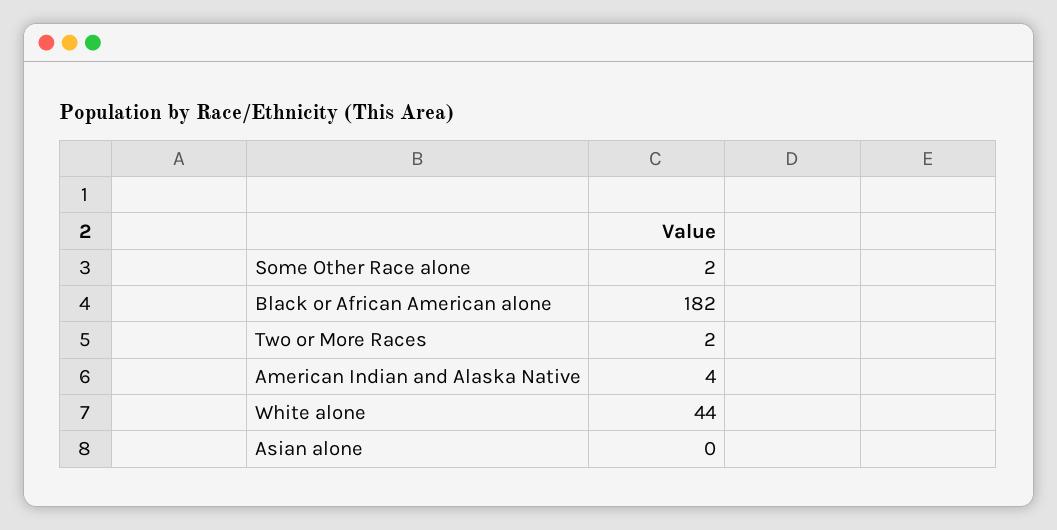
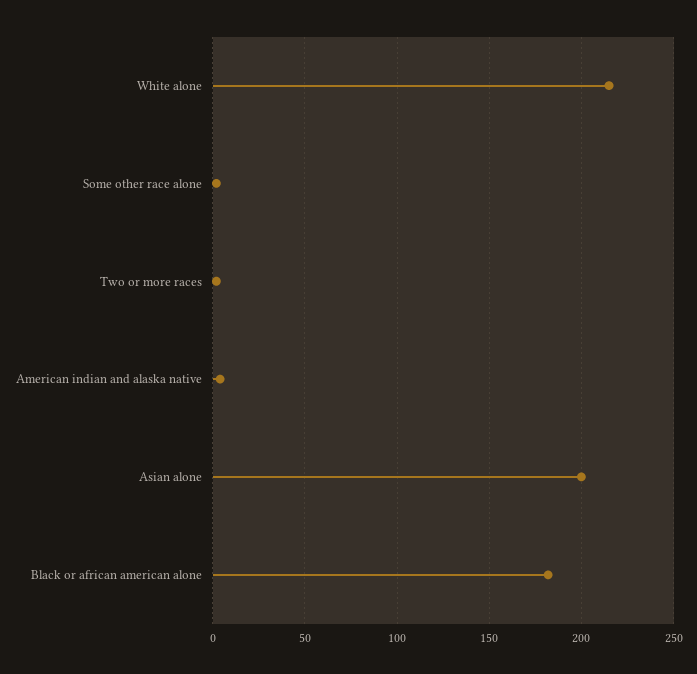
White alone: 44 -> 215
Asian alone: 0 -> 200

